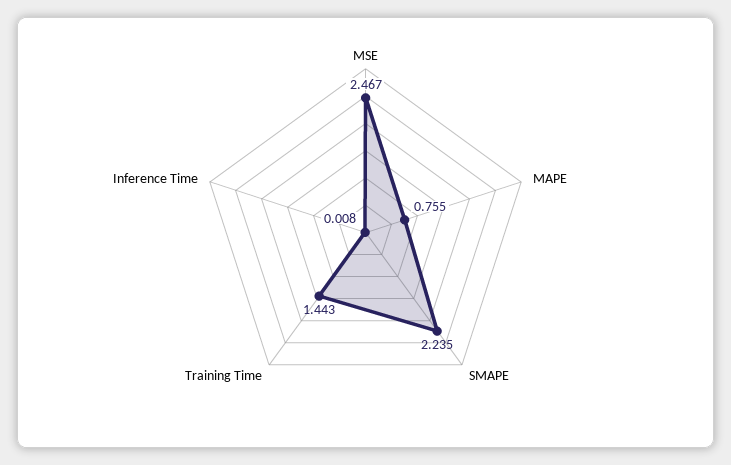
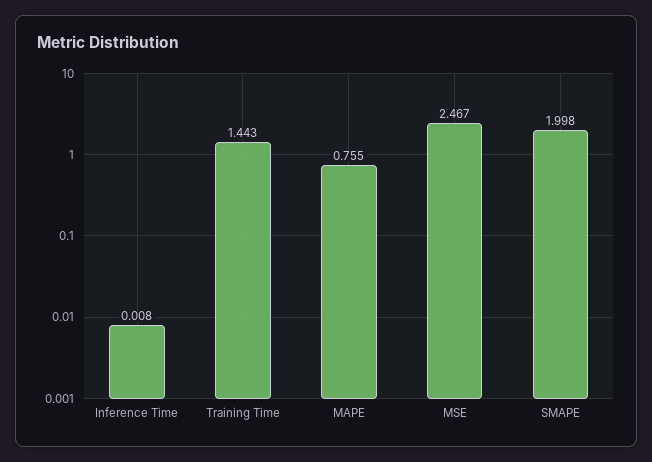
SMAPE: 2.235 -> 1.998

